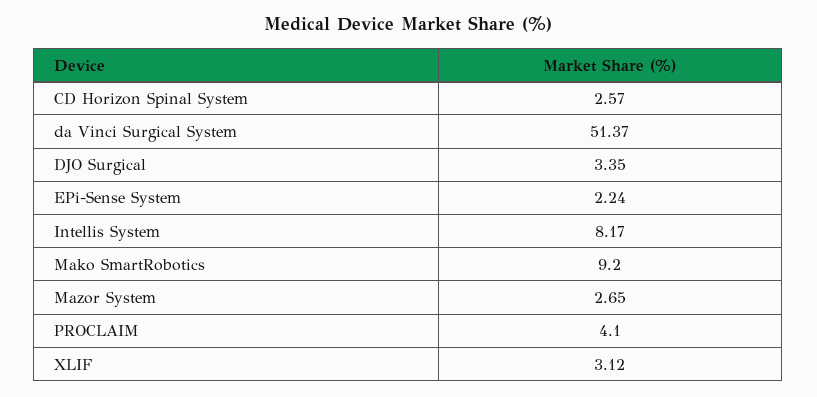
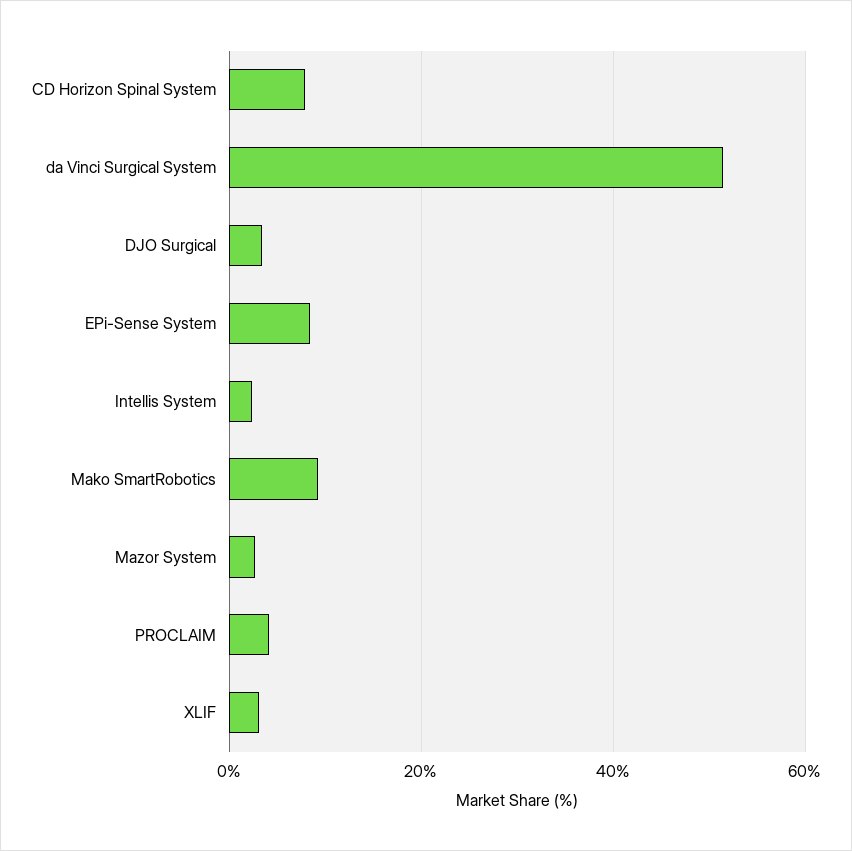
CD Horizon Spinal System: 2.57 -> 8
EPi-Sense System: 2.24 -> 8
Intellis System: 8.17 -> 2

